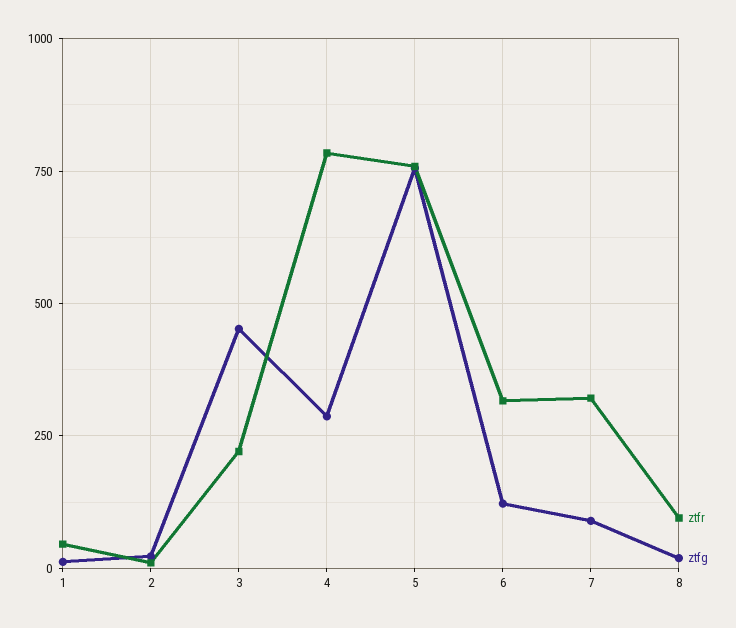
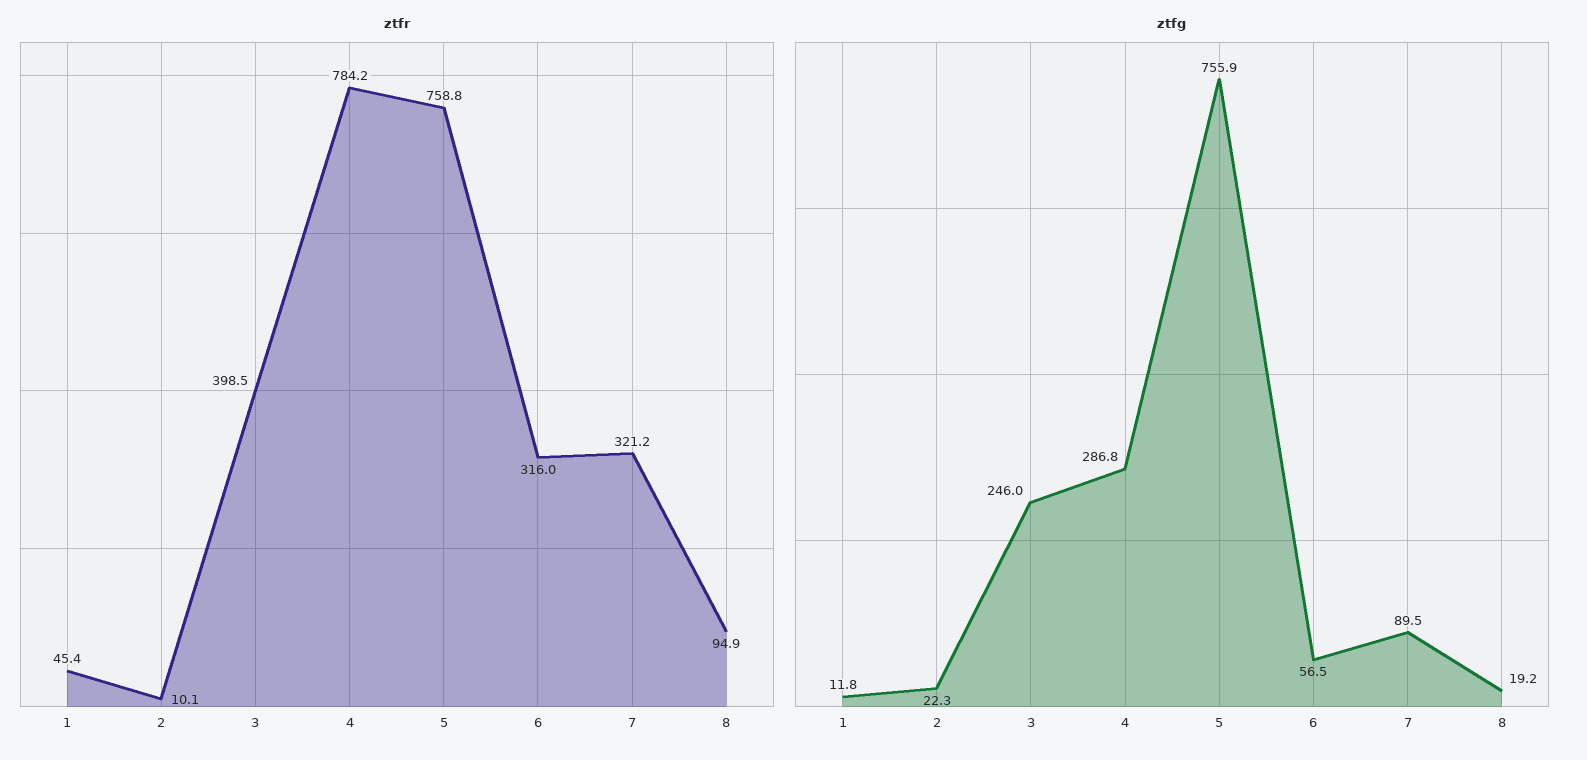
ztfr, 3: 225 -> 398.5
ztfg, 3: 450 -> 246
ztfg, 6: 125 -> 56.5

